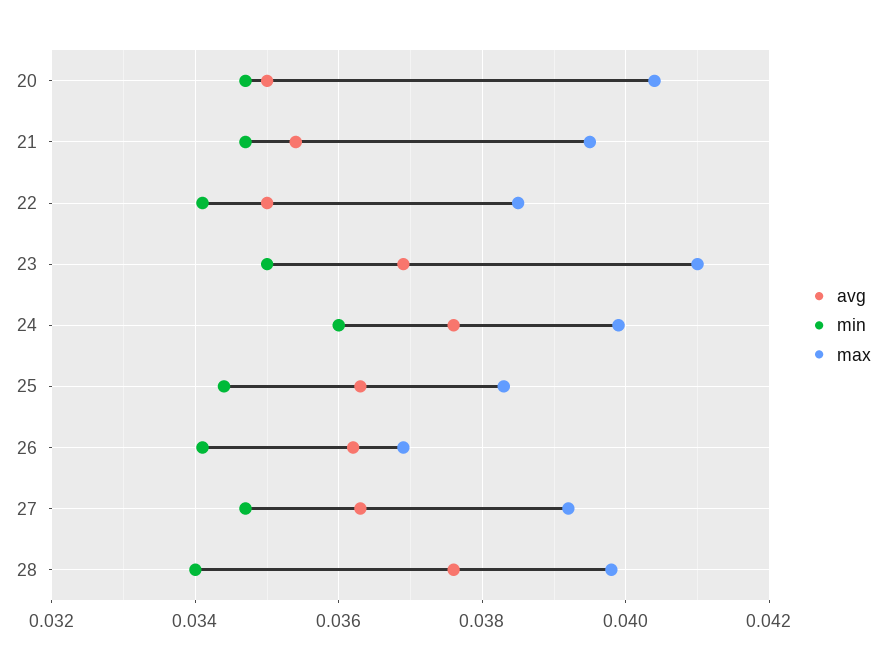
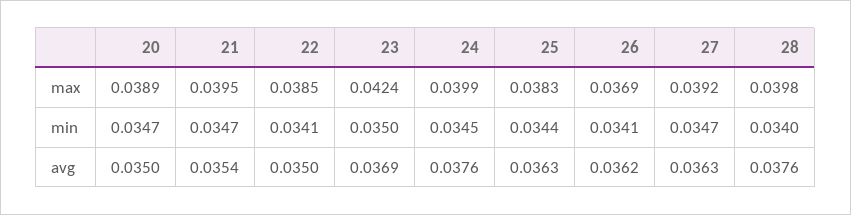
max, 20: 0.0405 -> 0.0389
max, 23: 0.041 -> 0.0424
min, 24: 0.036 -> 0.0345

